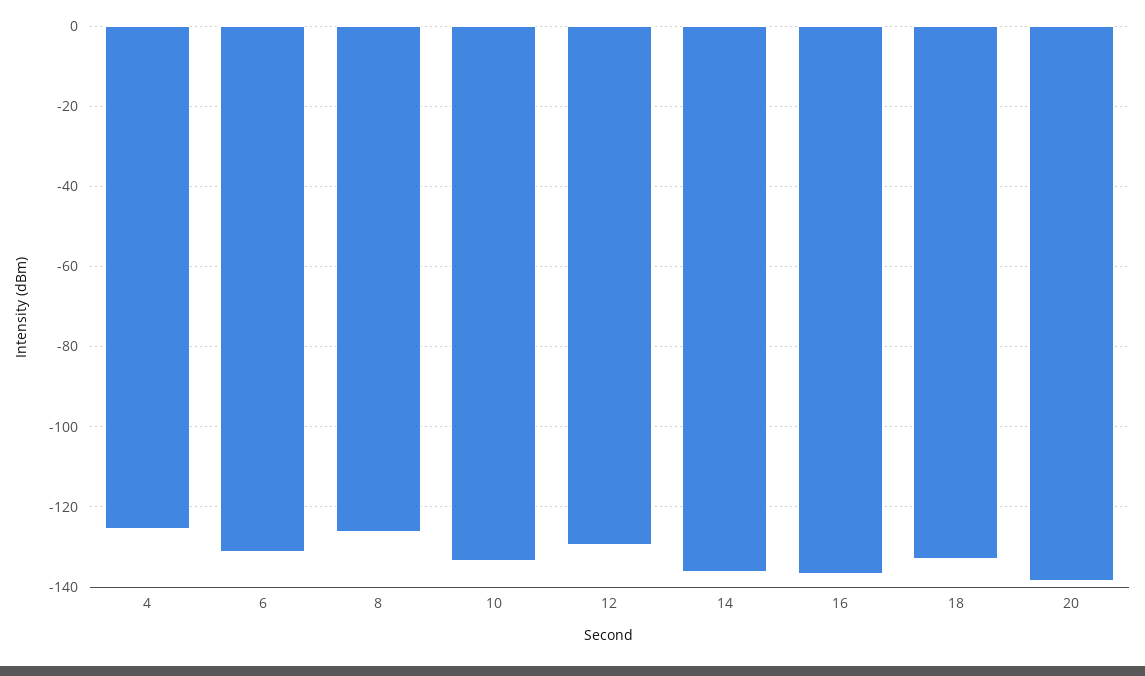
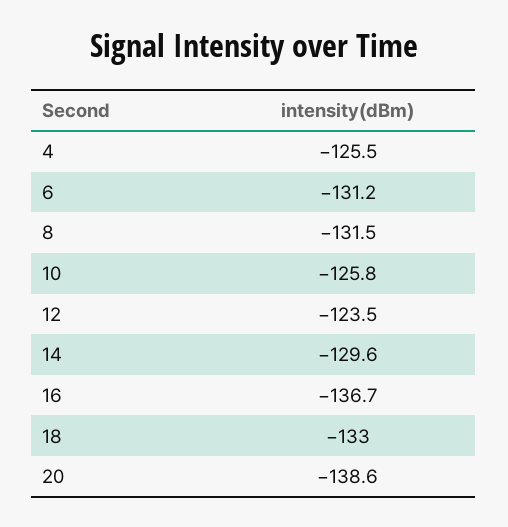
8: -126 -> -131.5
10: -134 -> -125.8
12: -130 -> -123.5
14: -136 -> -129.6

